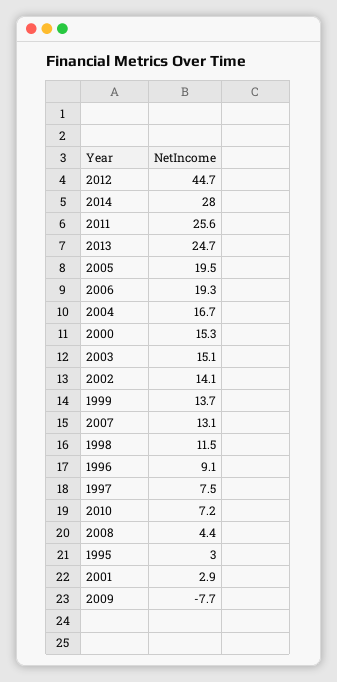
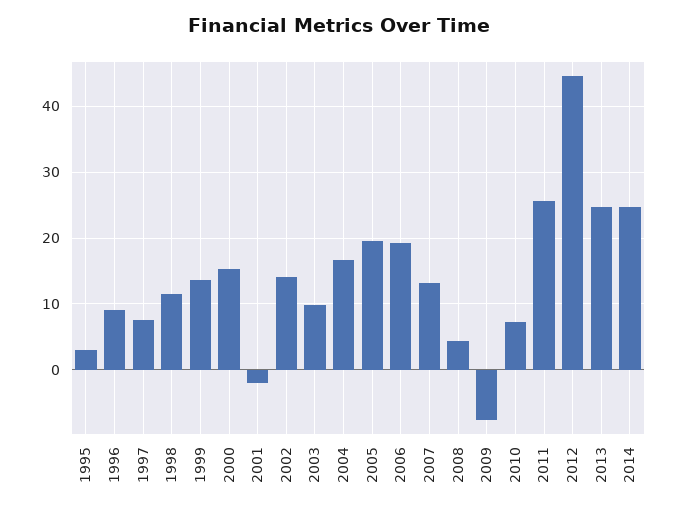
2014: 28 -> 25
2003: 15.1 -> 10
2001: 2.9 -> -2

